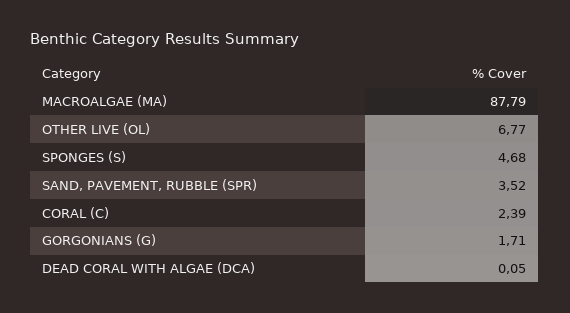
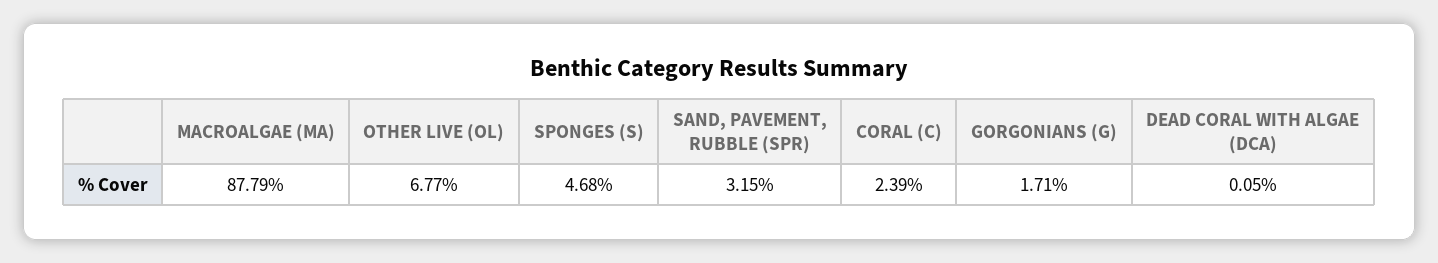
SAND, PAVEMENT, RUBBLE (SPR): 3.52 -> 3.15

